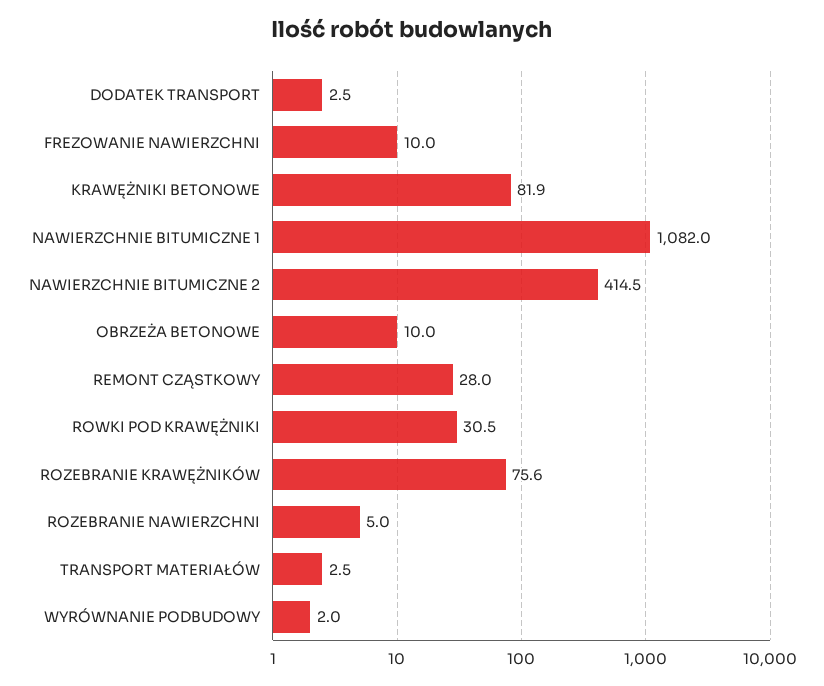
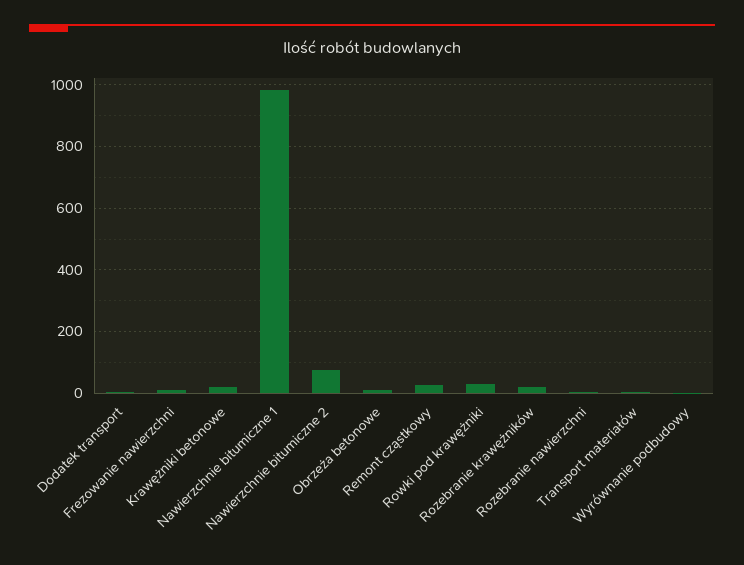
KRAWĘŻNIKI BETONOWE: 81.9 -> 20
NAWIERZCHNIE BITUMICZNE 1: 1082 -> 980
NAWIERZCHNIE BITUMICZNE 2: 414.5 -> 80
ROZEBRANIE KRAWĘŻNIKÓW: 75.6 -> 20

